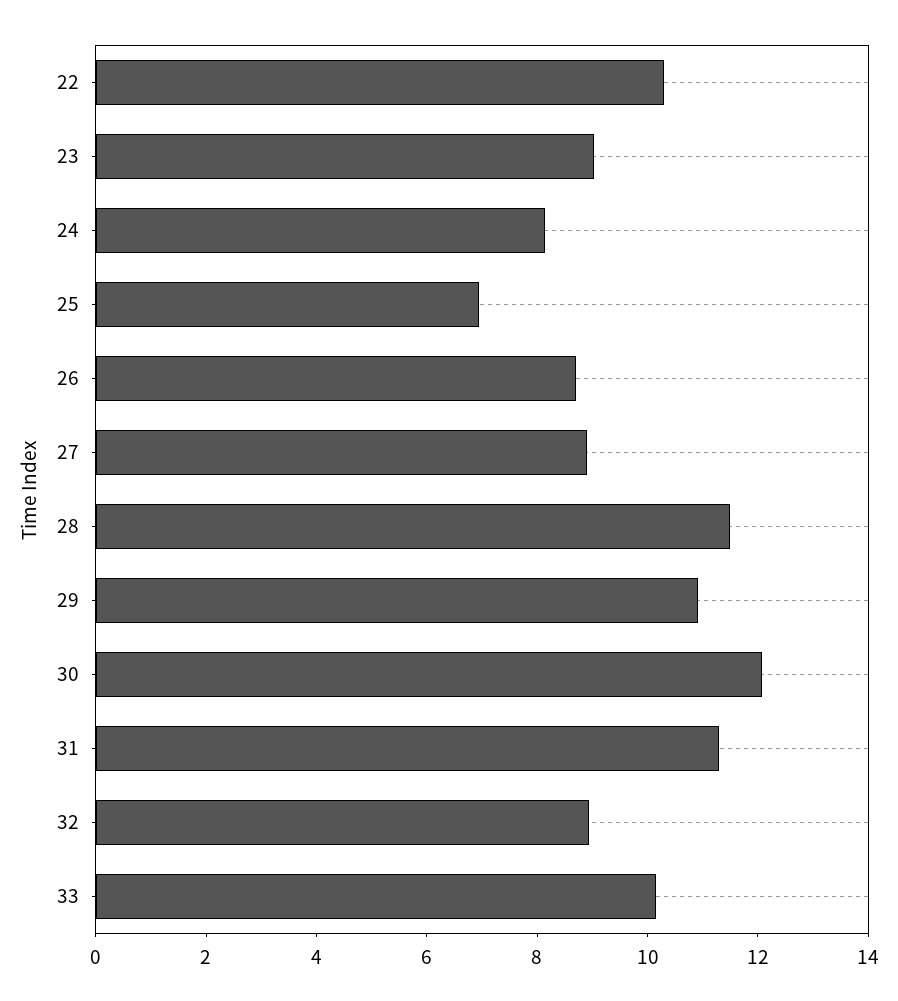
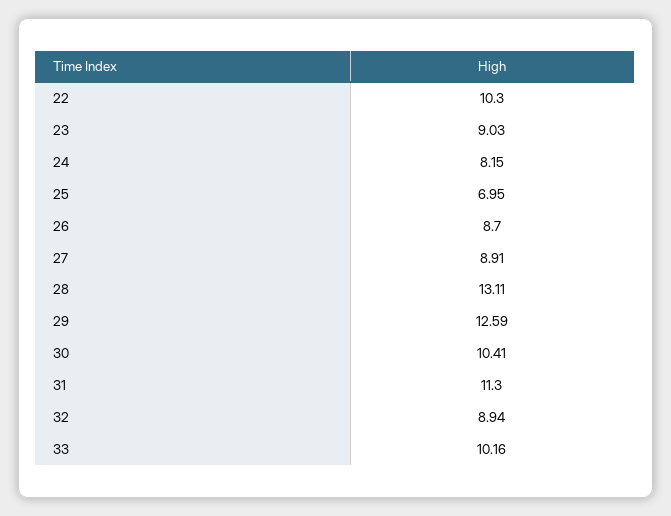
28: 11.5 -> 13.11
29: 11 -> 12.59
30: 12 -> 10.41

